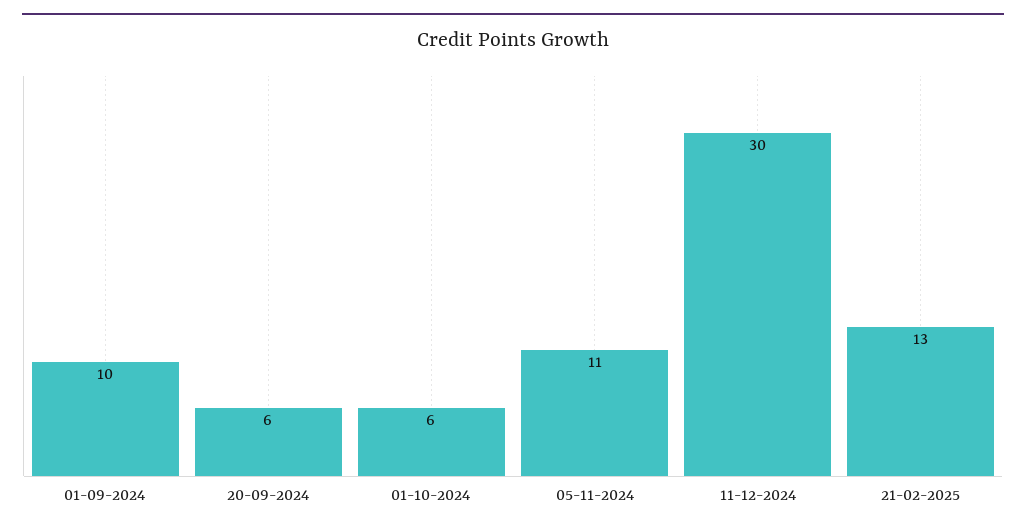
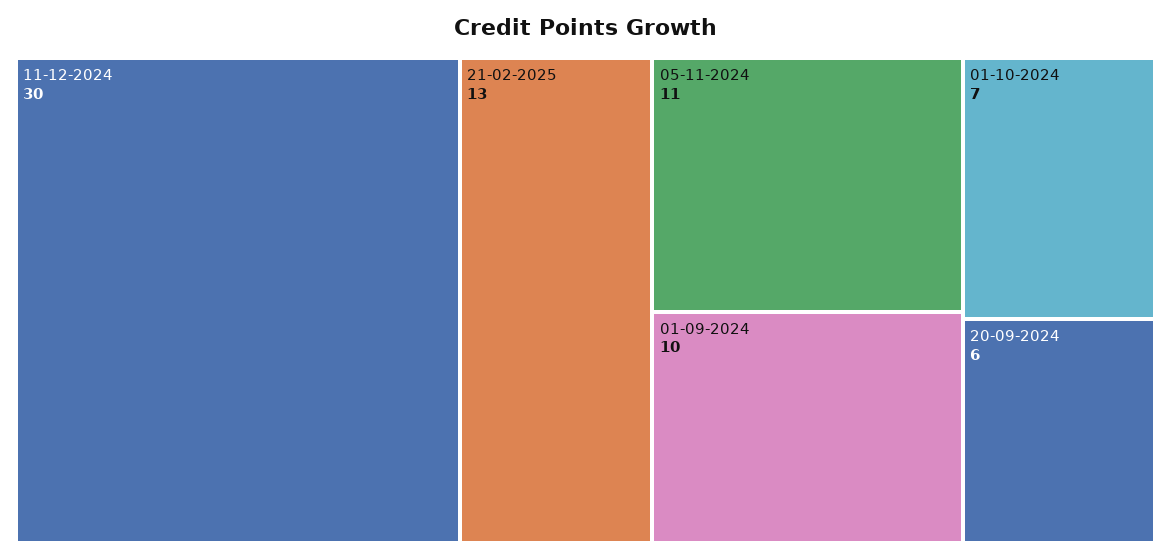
01-10-2024: 6 -> 7

